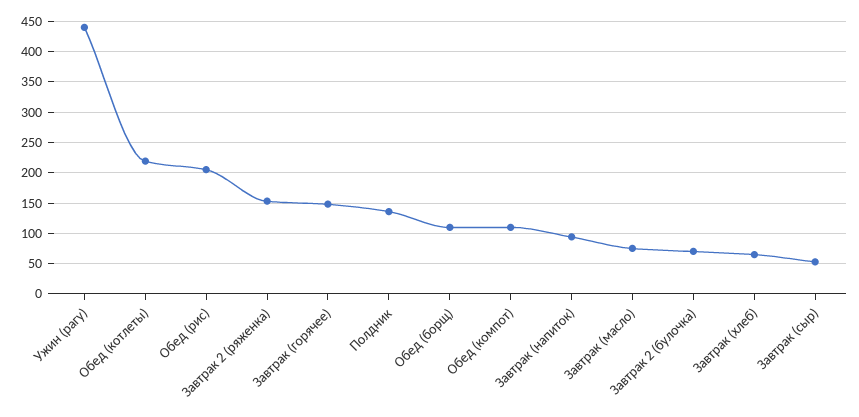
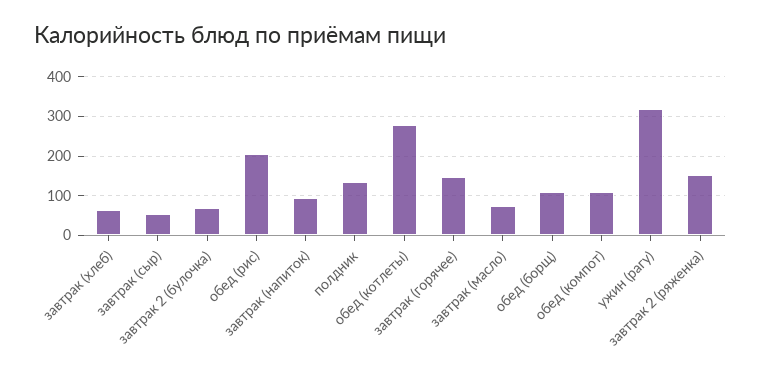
Ужин (рагу): 440 -> 320
Обед (котлеты): 220 -> 280

